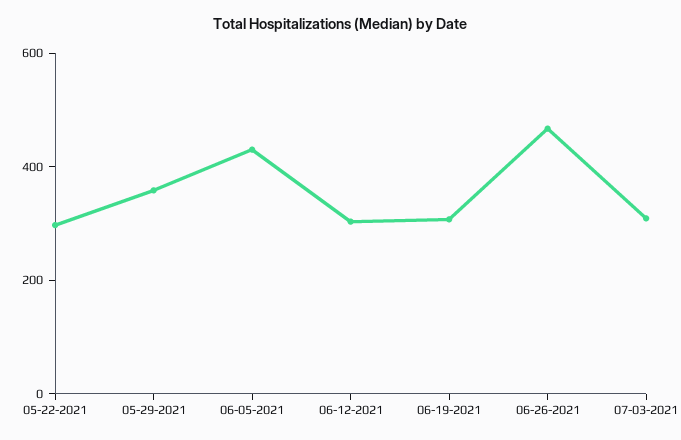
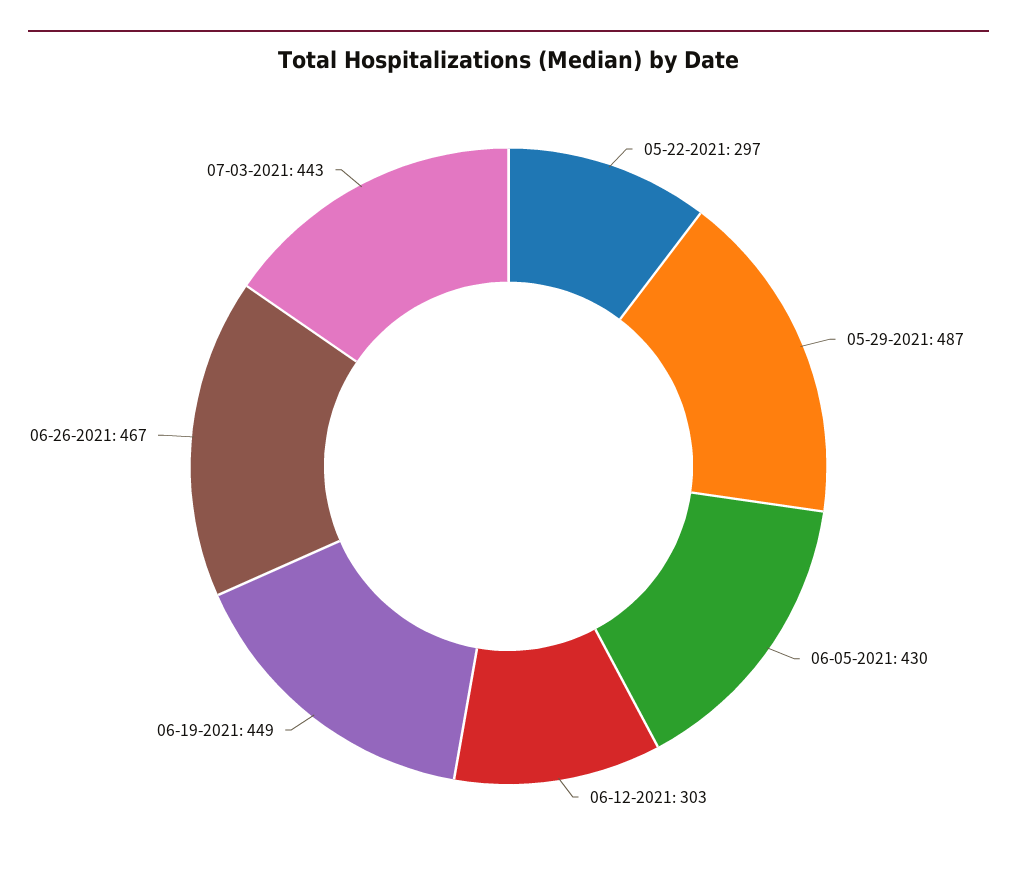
05-29-2021: 350 -> 487
06-19-2021: 300 -> 449
07-03-2021: 300 -> 443

